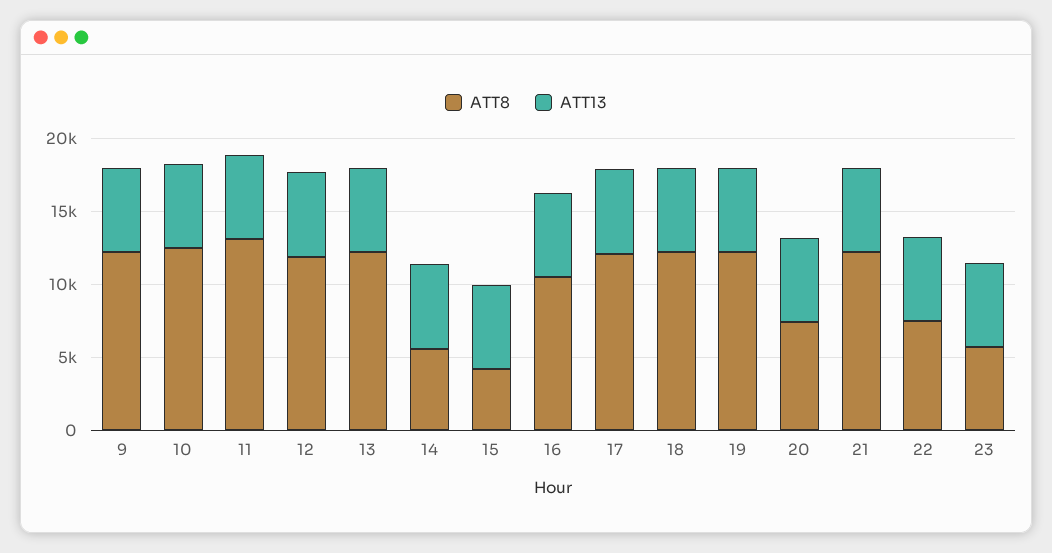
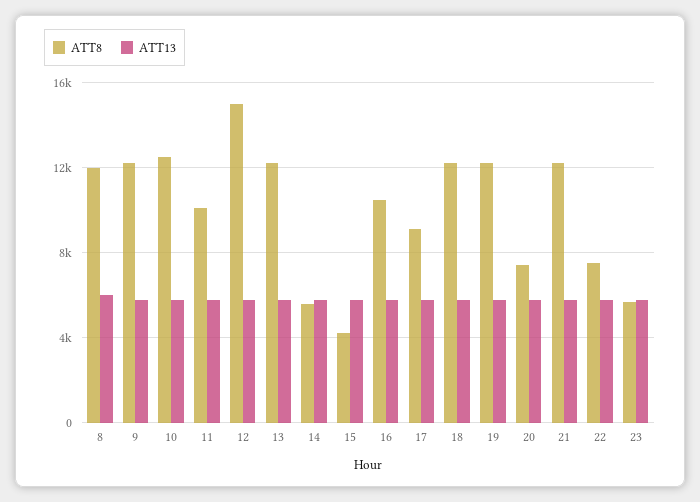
ATT8, 11: 13000 -> 10000
ATT8, 12: 12000 -> 15000
ATT8, 17: 12000 -> 9000
ATT8, 8: none -> 12000
ATT13, 8: none -> 6000

